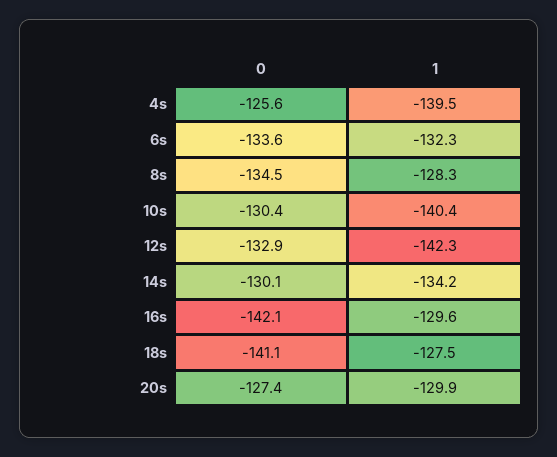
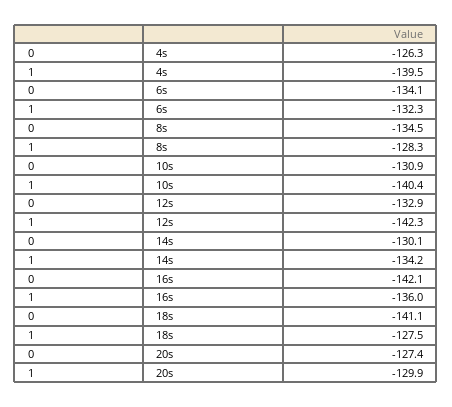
0, 4s: -125.6 -> -126.3
0, 6s: -133.6 -> -134.1
0, 10s: -130.4 -> -130.9
1, 16s: -129.6 -> -136

